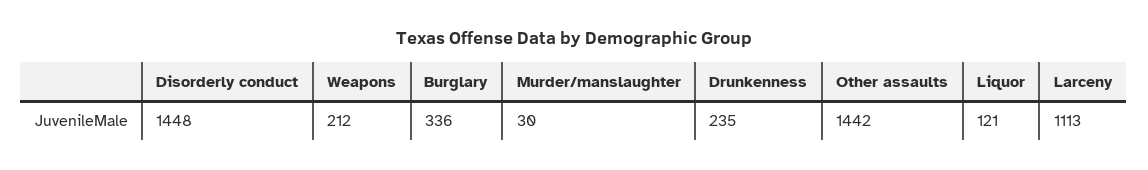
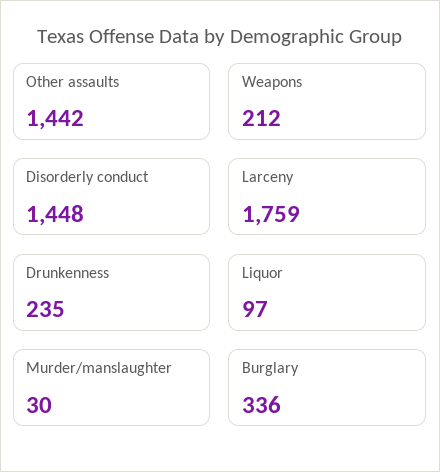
Liquor: 121 -> 97
Larceny: 1113 -> 1759

